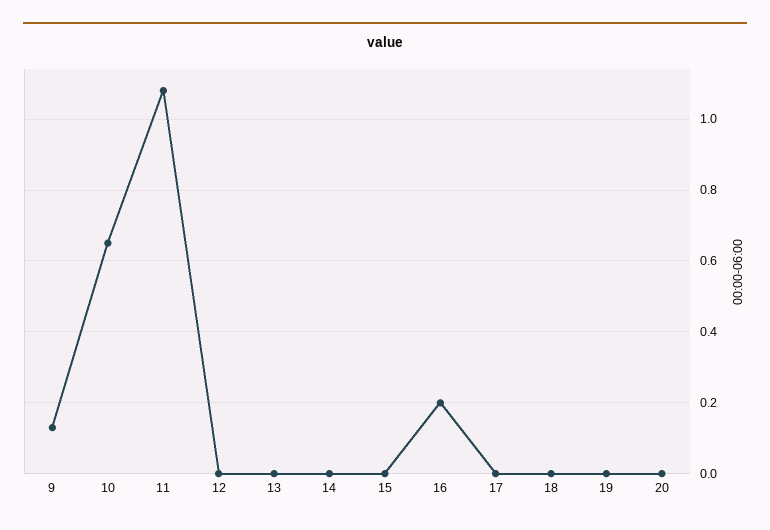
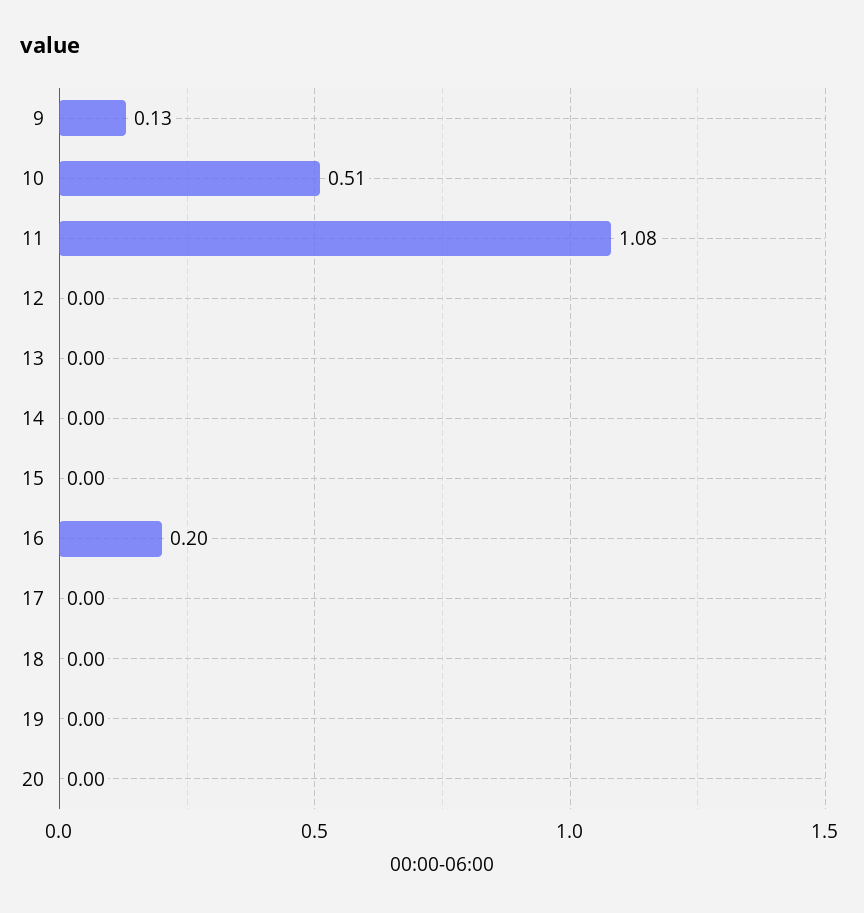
10: 0.65 -> 0.51

